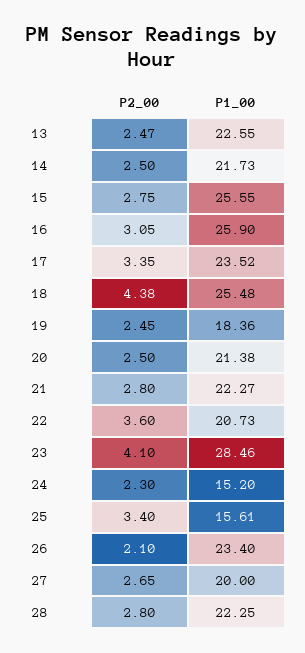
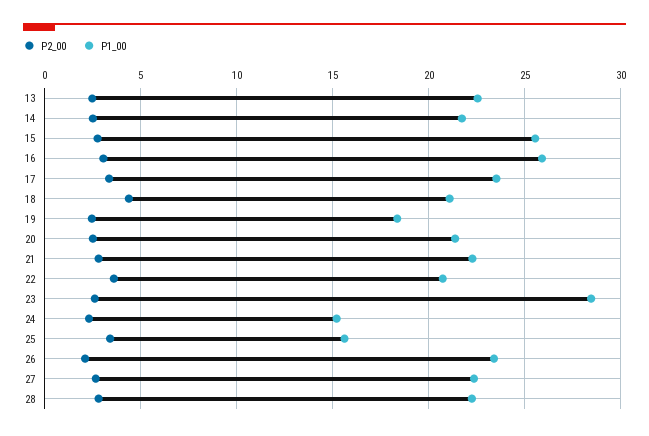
P1_00, 18: 25.48 -> 21
P2_00, 23: 4.1 -> 2.5
P1_00, 27: 20 -> 22.5

